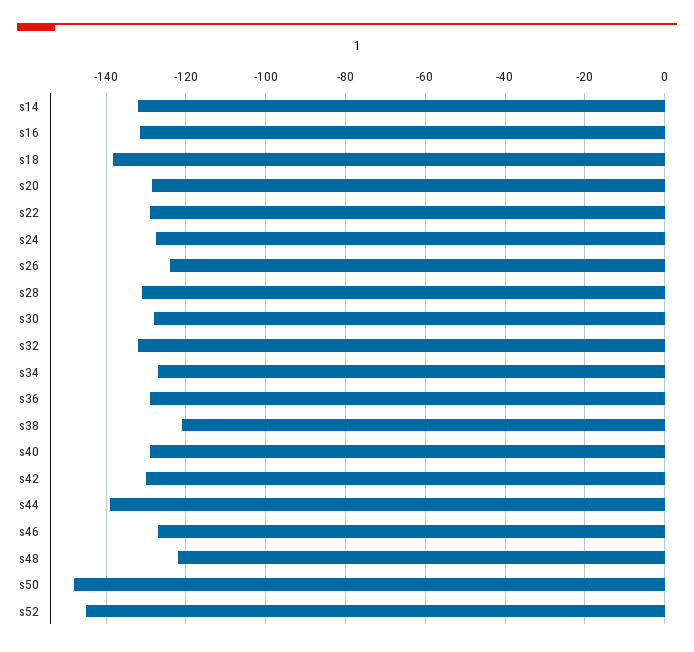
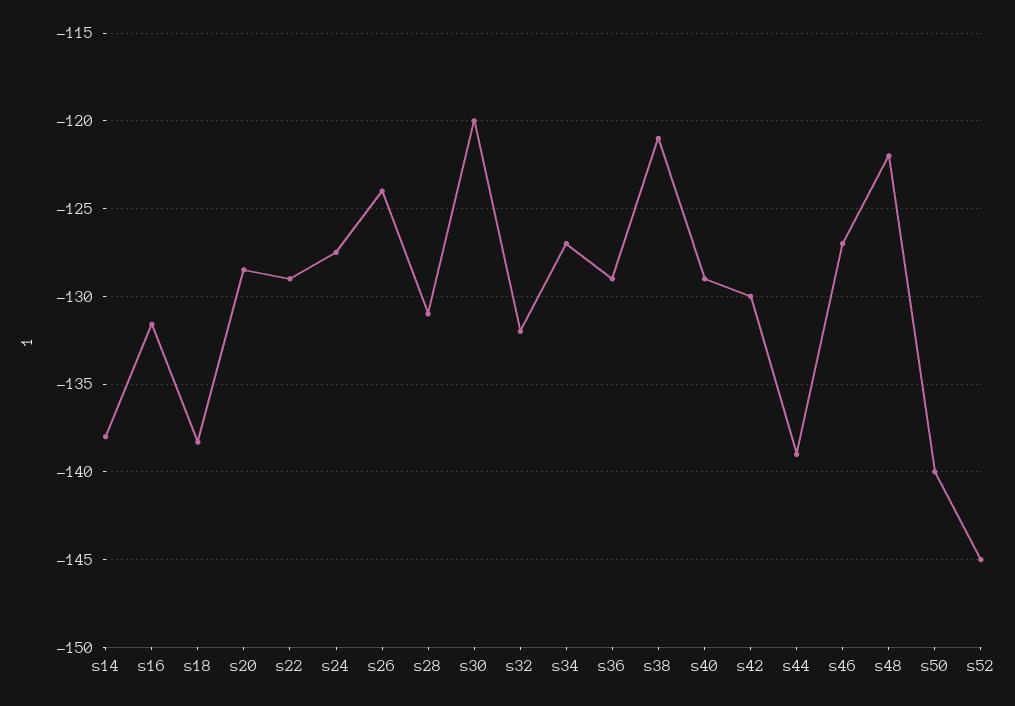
s14: -132 -> -138
s30: -128 -> -120
s50: -148 -> -140

